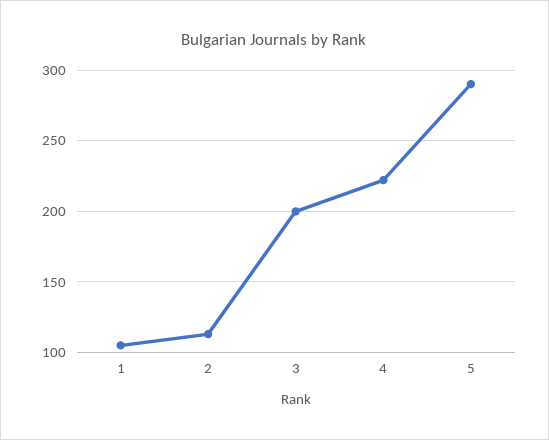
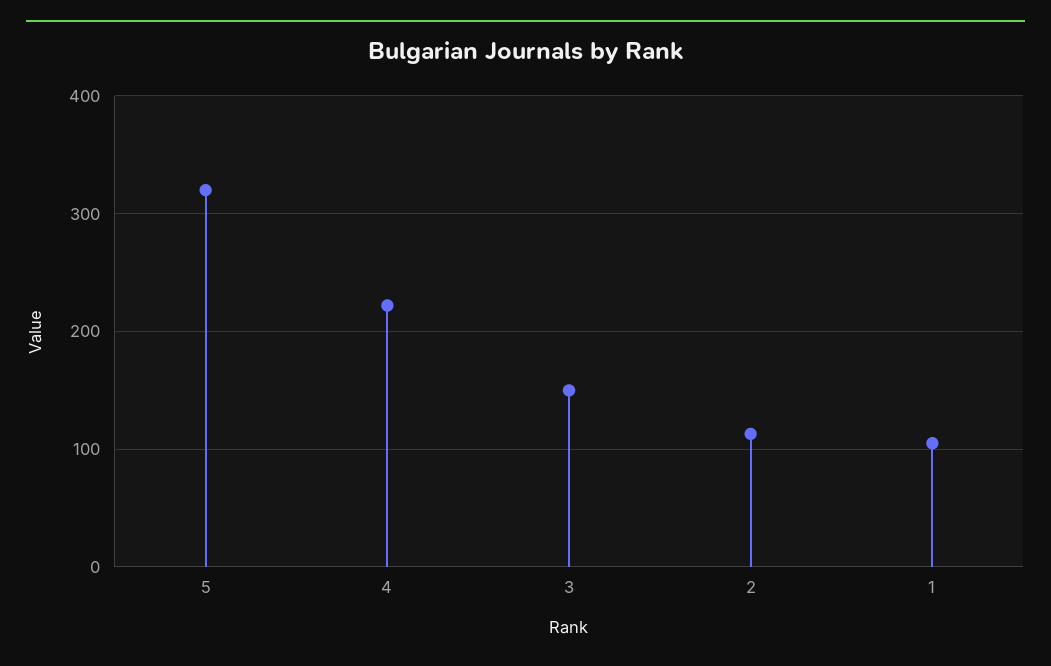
3: 200 -> 150
5: 290 -> 320

